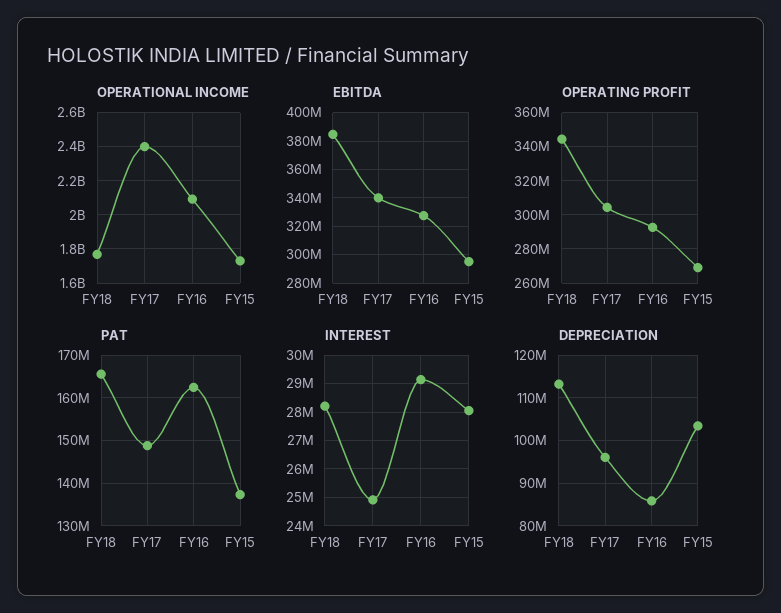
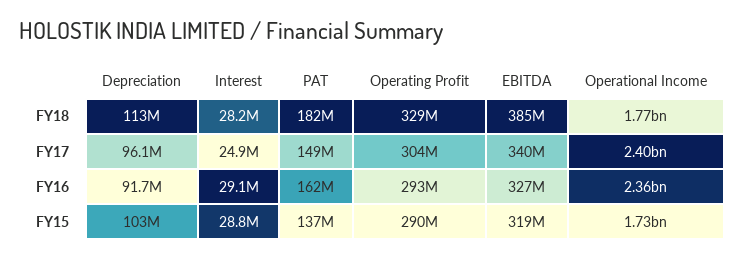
OPERATIONAL INCOME, FY16: 2100000000 -> 2360000000
EBITDA, FY15: 295000000 -> 319000000
OPERATING PROFIT, FY18: 345000000 -> 329000000
OPERATING PROFIT, FY15: 270000000 -> 290000000
PAT, FY18: 166000000 -> 182000000
INTEREST, FY15: 28000000 -> 28800000
DEPRECIATION, FY16: 86000000 -> 91700000

